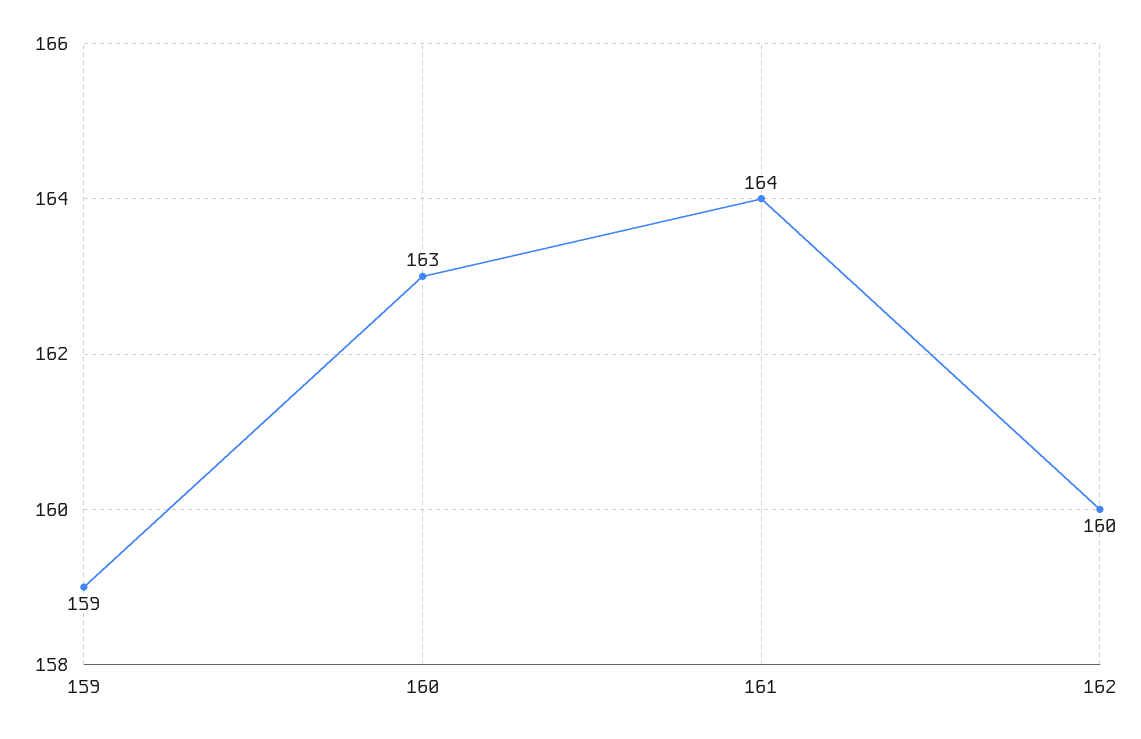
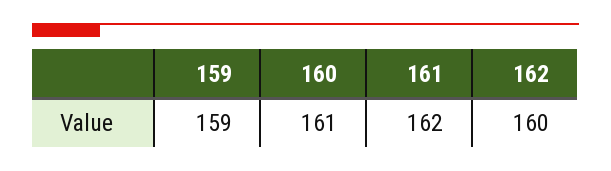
160: 163 -> 161
161: 164 -> 162

